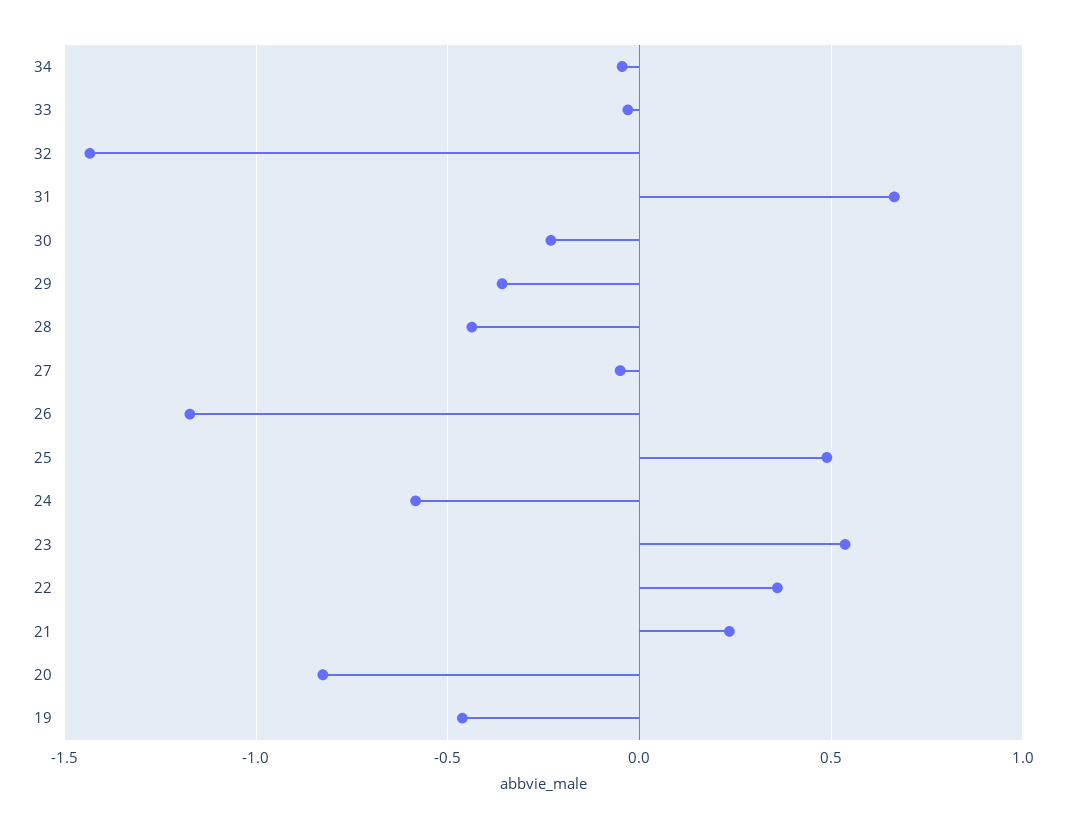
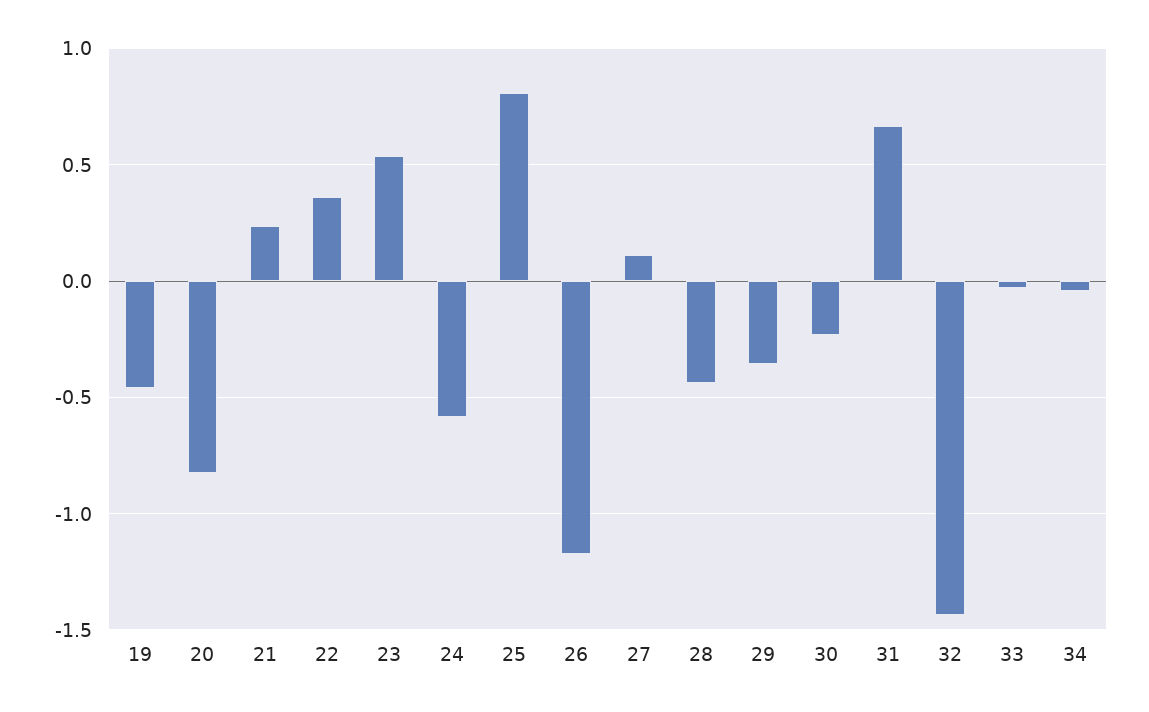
27: -0.05 -> 0.1
25: 0.5 -> 0.8

